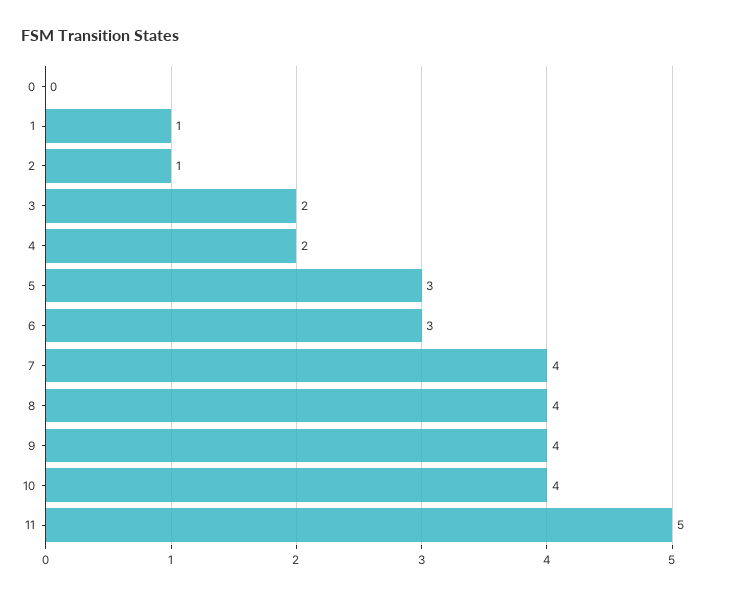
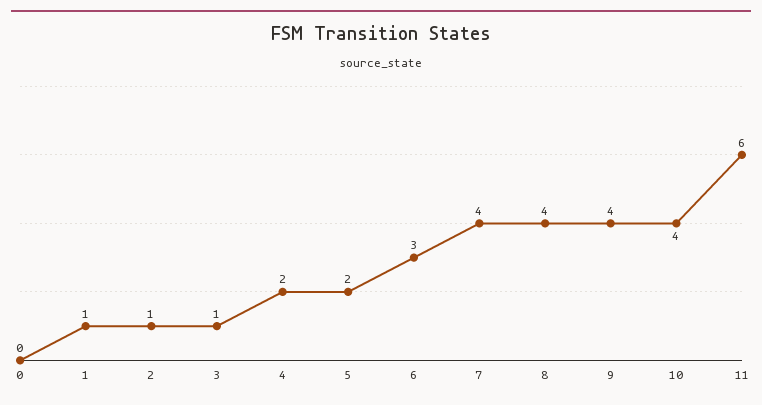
3: 2 -> 1
5: 3 -> 2
11: 5 -> 6

